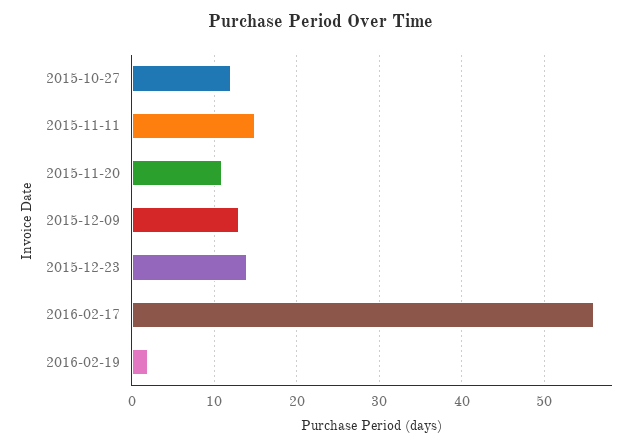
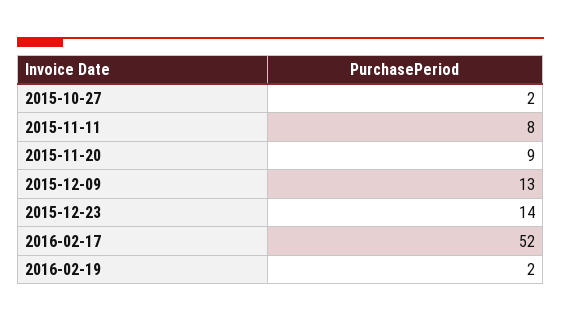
2015-10-27: 12 -> 2
2015-11-11: 15 -> 8
2015-11-20: 11 -> 9
2016-02-17: 56 -> 52

